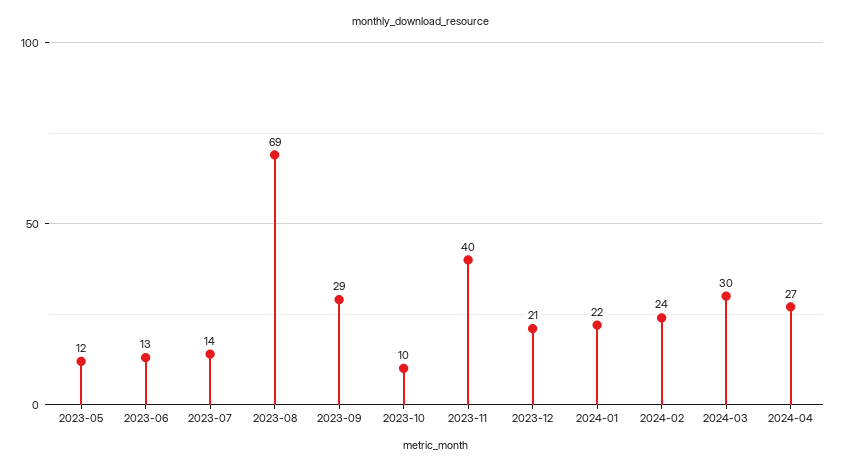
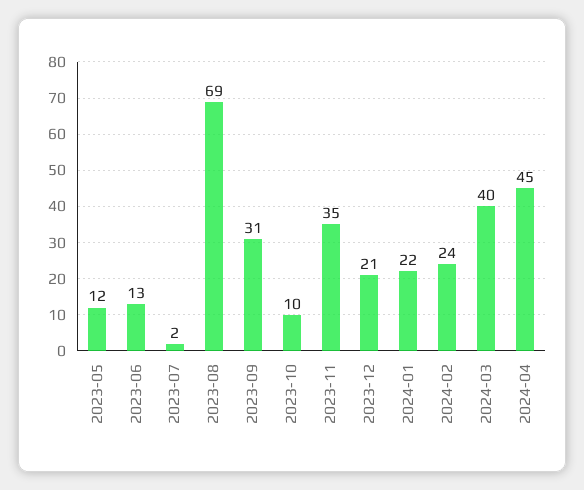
2023-07: 14 -> 2
2023-09: 29 -> 31
2023-11: 40 -> 35
2024-03: 30 -> 40
2024-04: 27 -> 45

